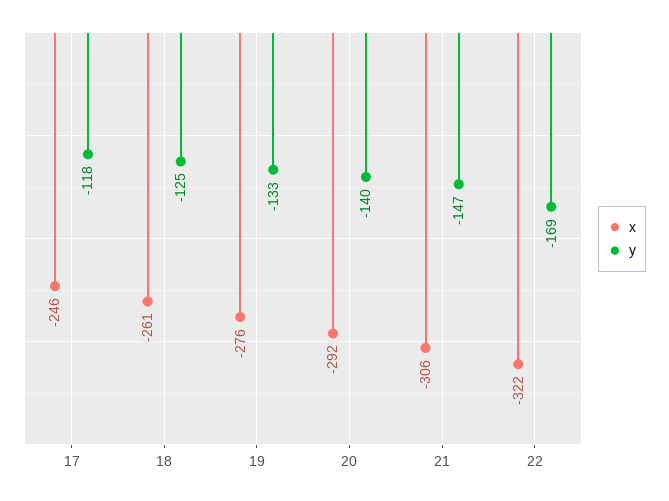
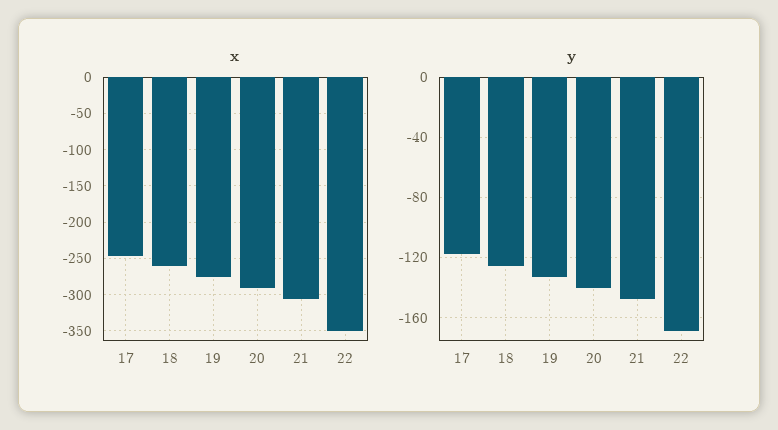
x, 22: -322 -> -350

